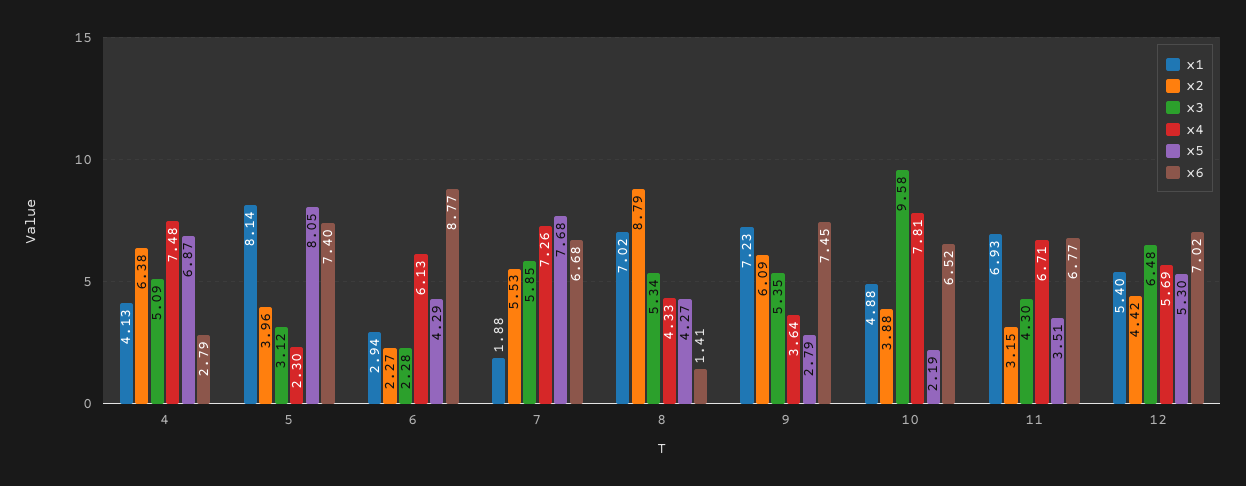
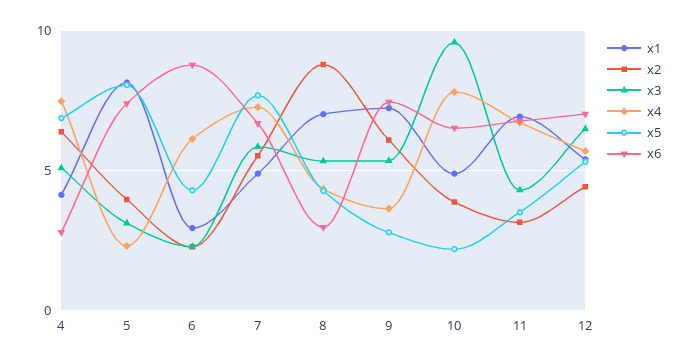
x1, 7: 1.88 -> 5
x6, 8: 1.41 -> 3

